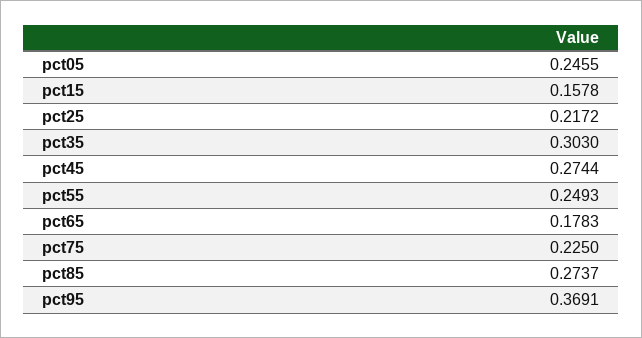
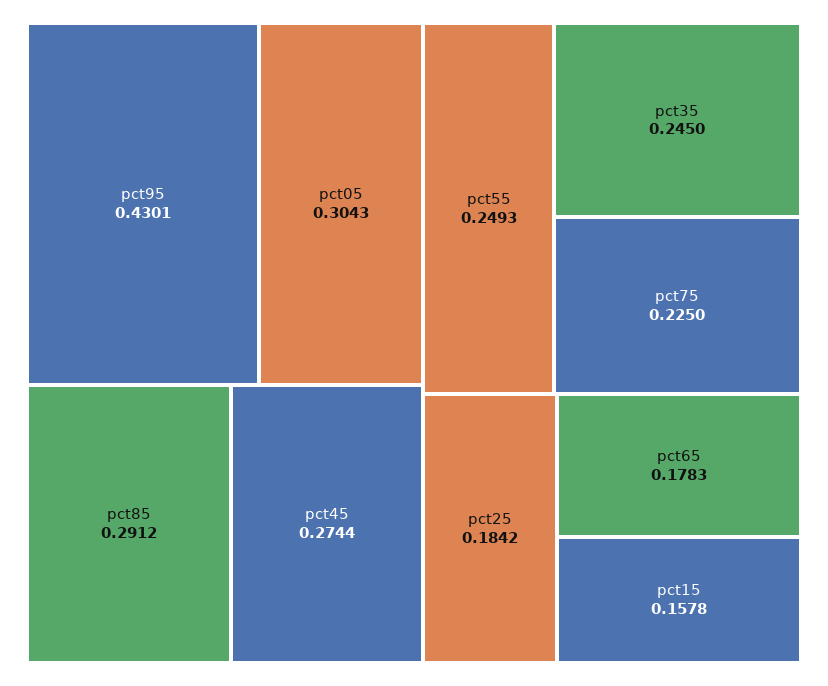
pct05: 0.2455 -> 0.3043
pct25: 0.2172 -> 0.1842
pct35: 0.303 -> 0.245
pct85: 0.2737 -> 0.2912
pct95: 0.3691 -> 0.4301

